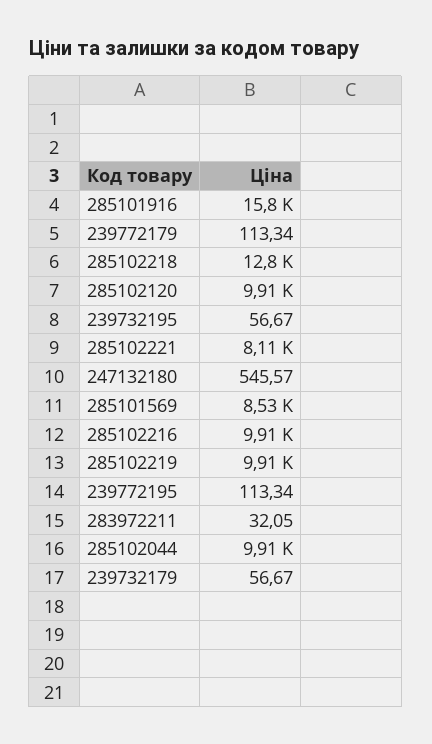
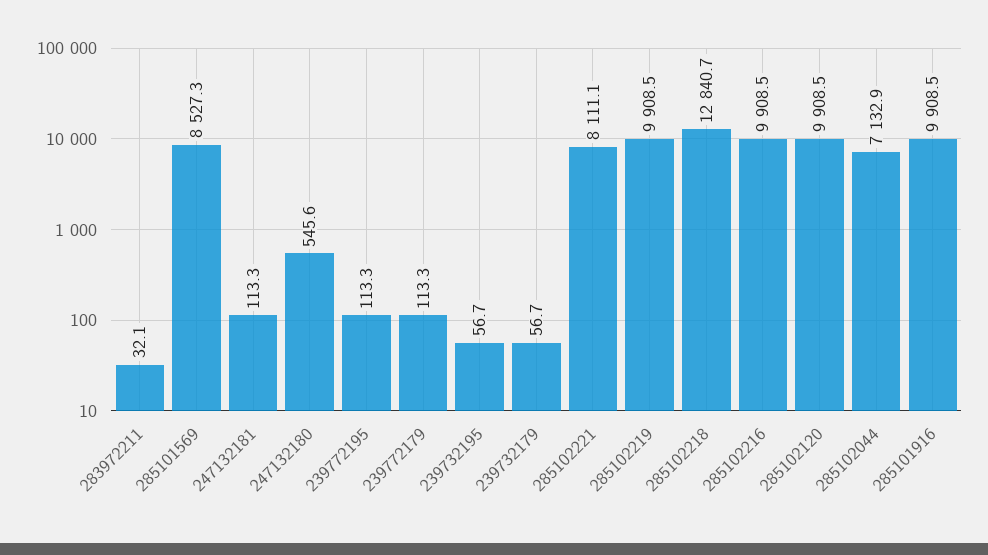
285101916: 15800 -> 9908.5
285102044: 9910 -> 7132.9
247132181: none -> 113.3

